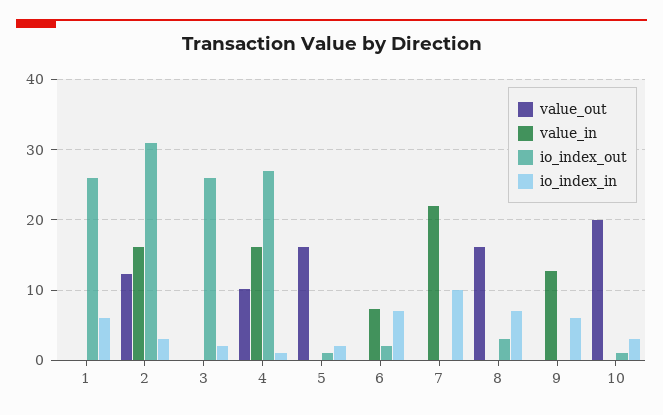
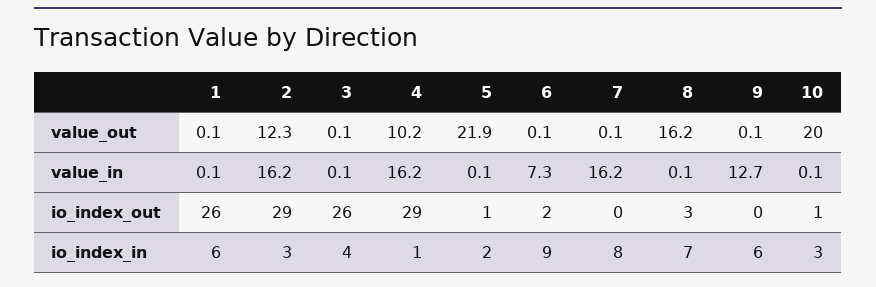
io_index_out, 2: 31 -> 29
io_index_in, 3: 2 -> 4
io_index_out, 4: 27 -> 29
value_out, 5: 16 -> 21.9
io_index_in, 6: 7 -> 9
value_in, 7: 22 -> 16.2
io_index_in, 7: 10 -> 8

